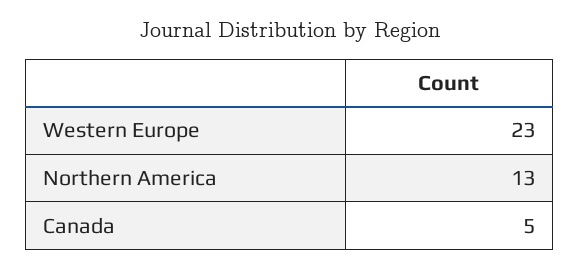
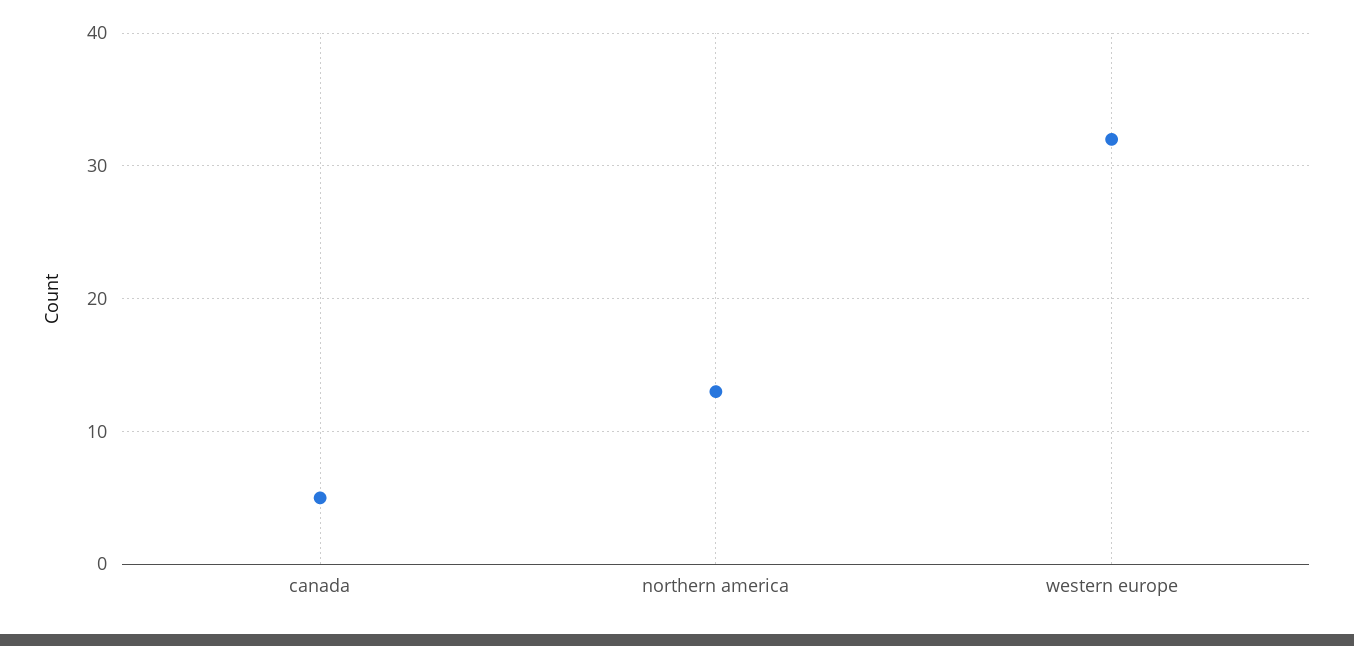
Western Europe: 23 -> 32

